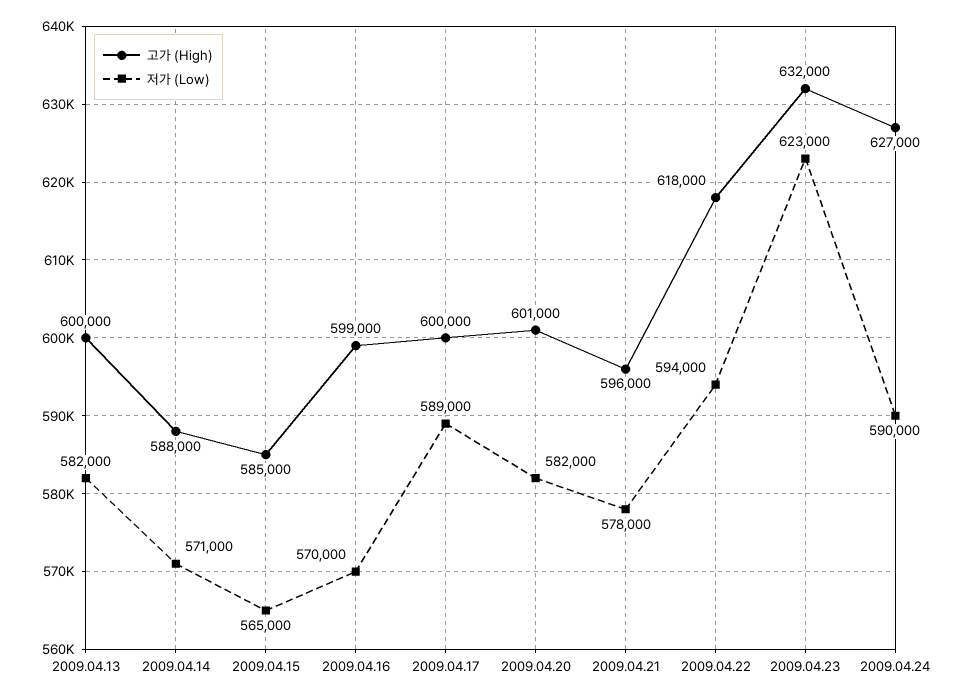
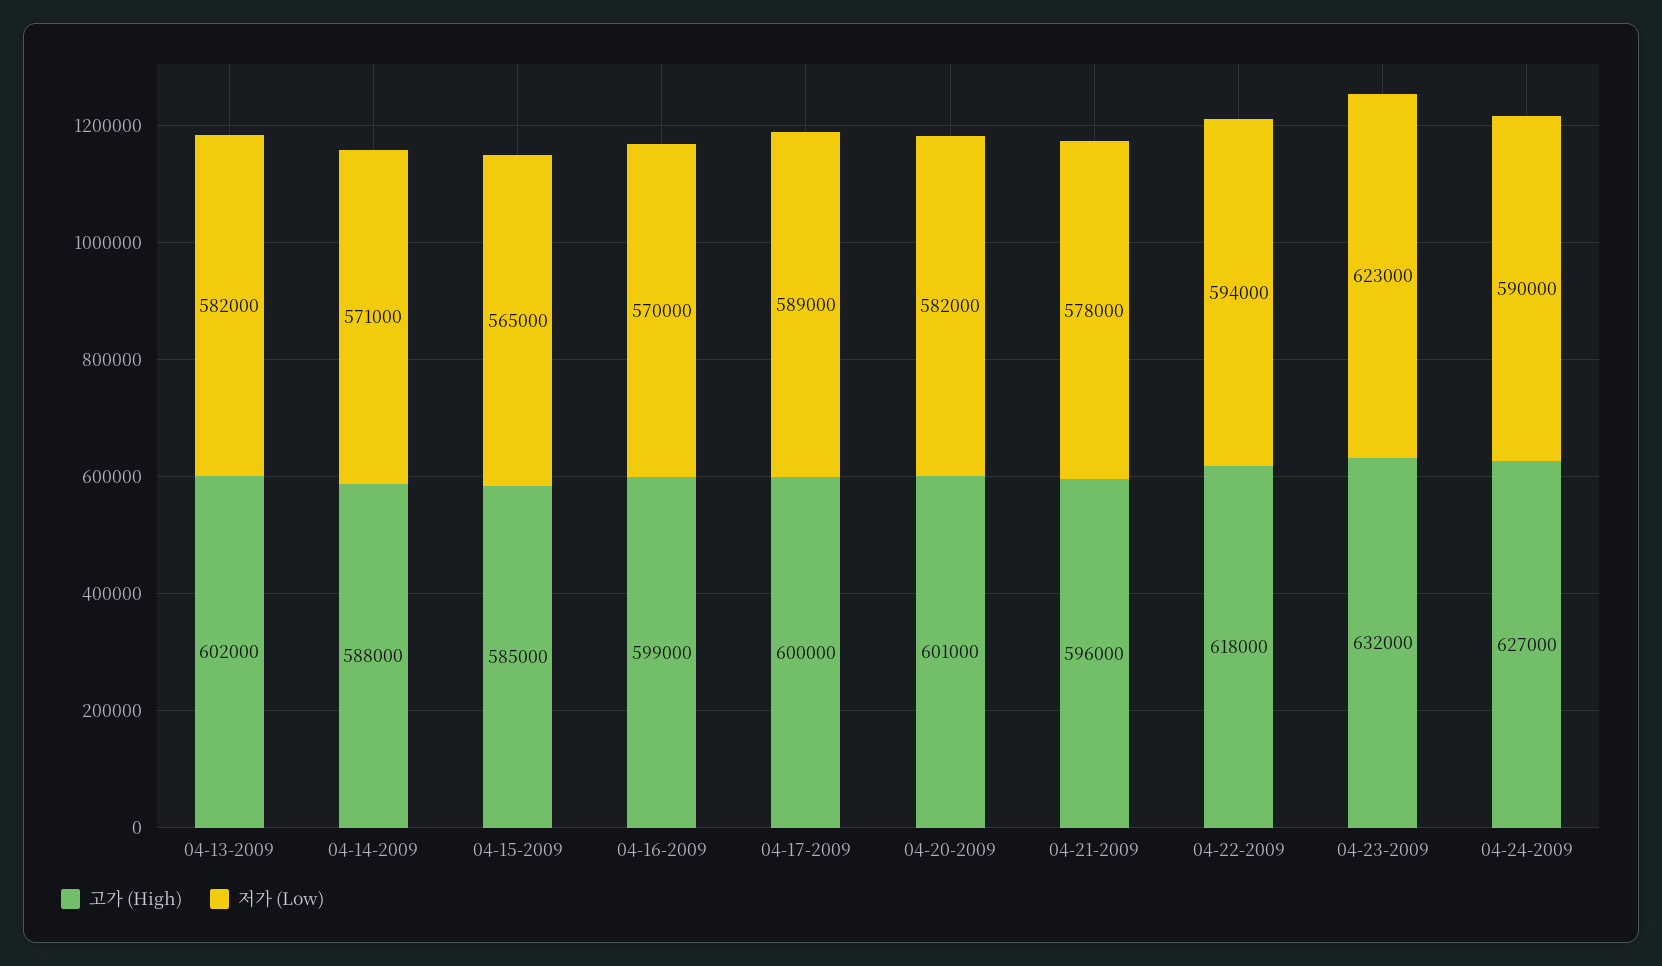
고가 (High), 2009.04.13: 600000 -> 602000

